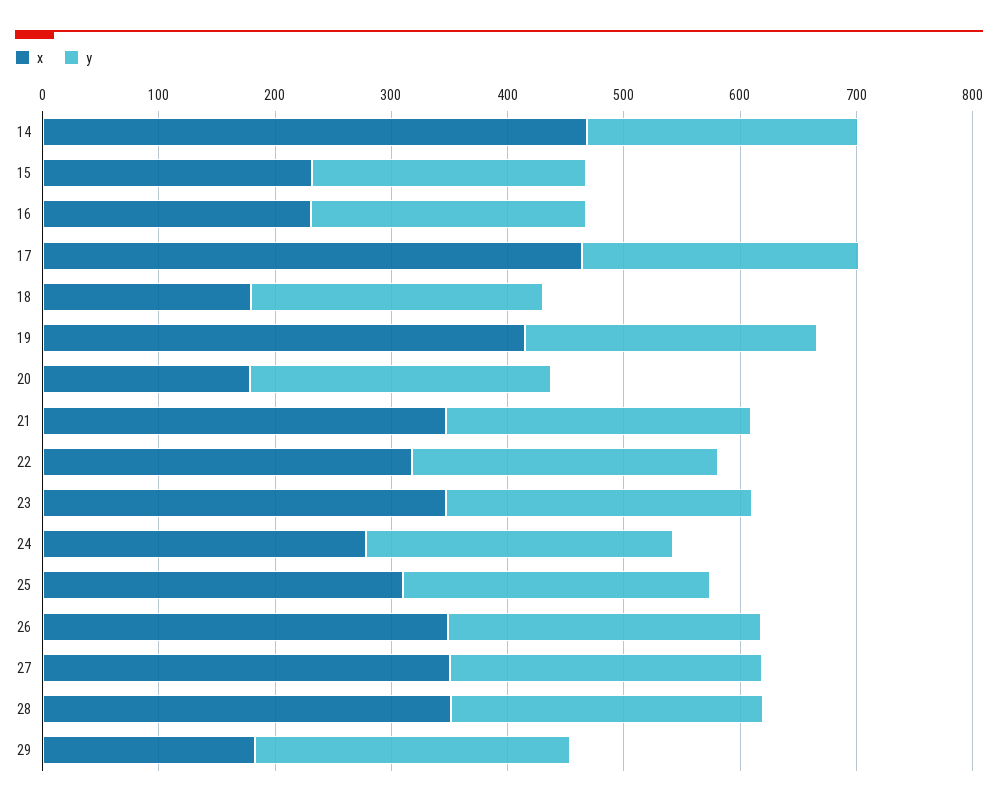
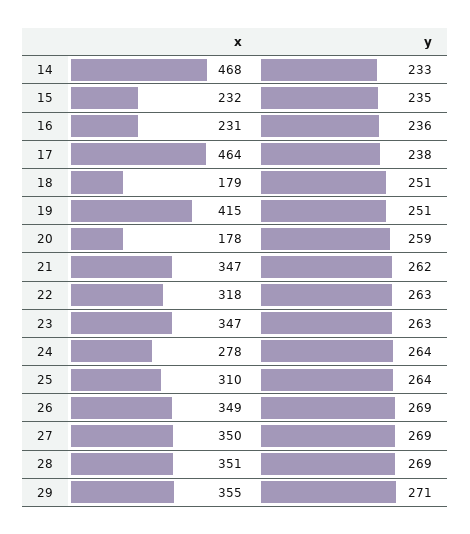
x, 29: 180 -> 355

